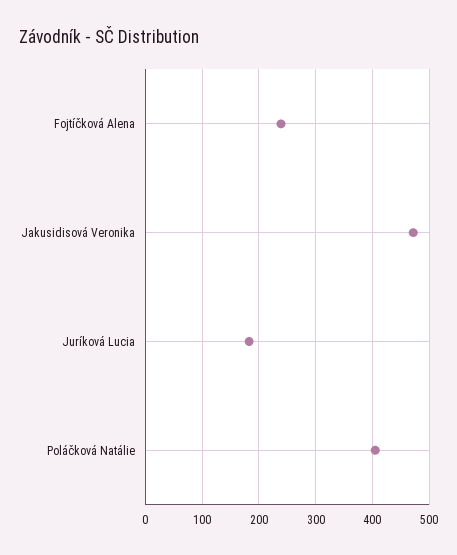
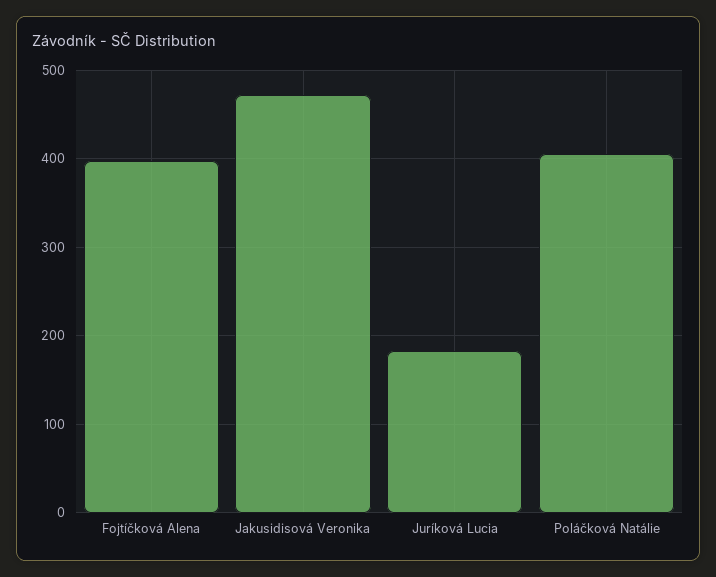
Fojtíčková Alena: 240 -> 400

